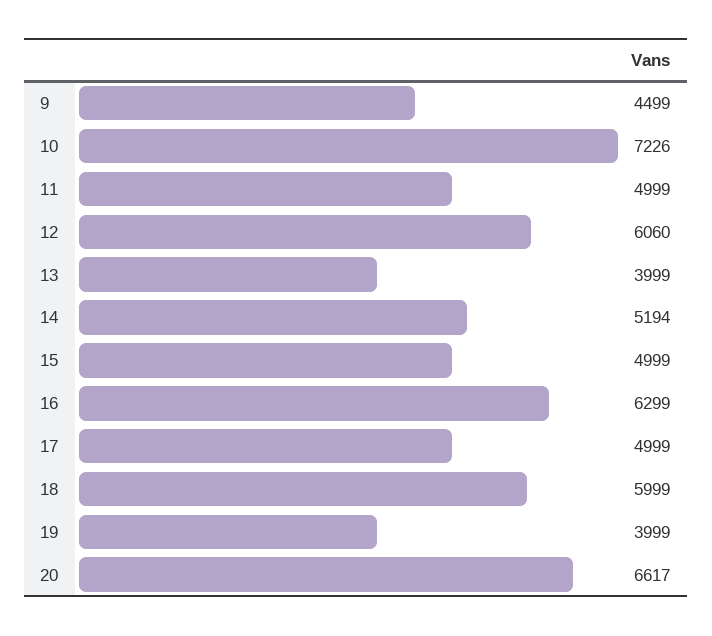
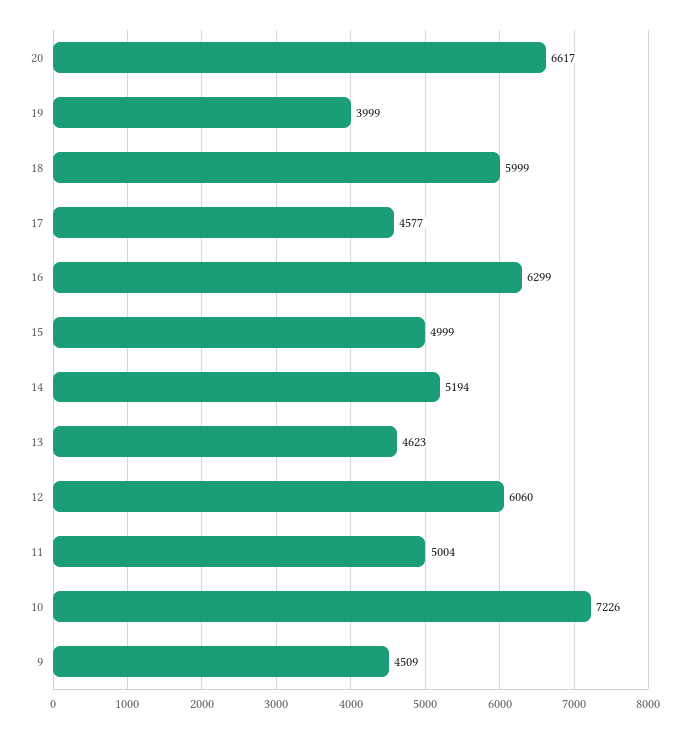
9: 4499 -> 4509
11: 4999 -> 5004
13: 3999 -> 4623
17: 4999 -> 4577

